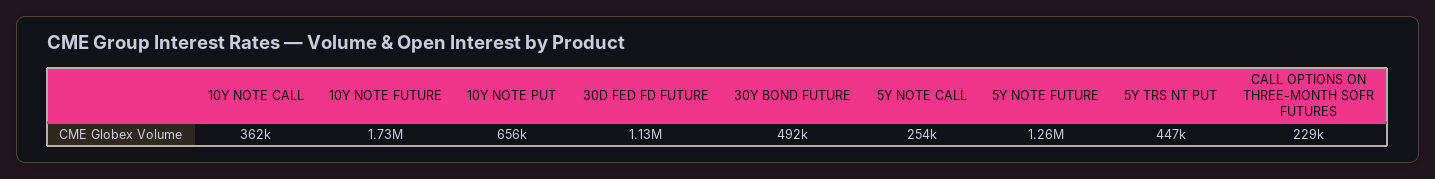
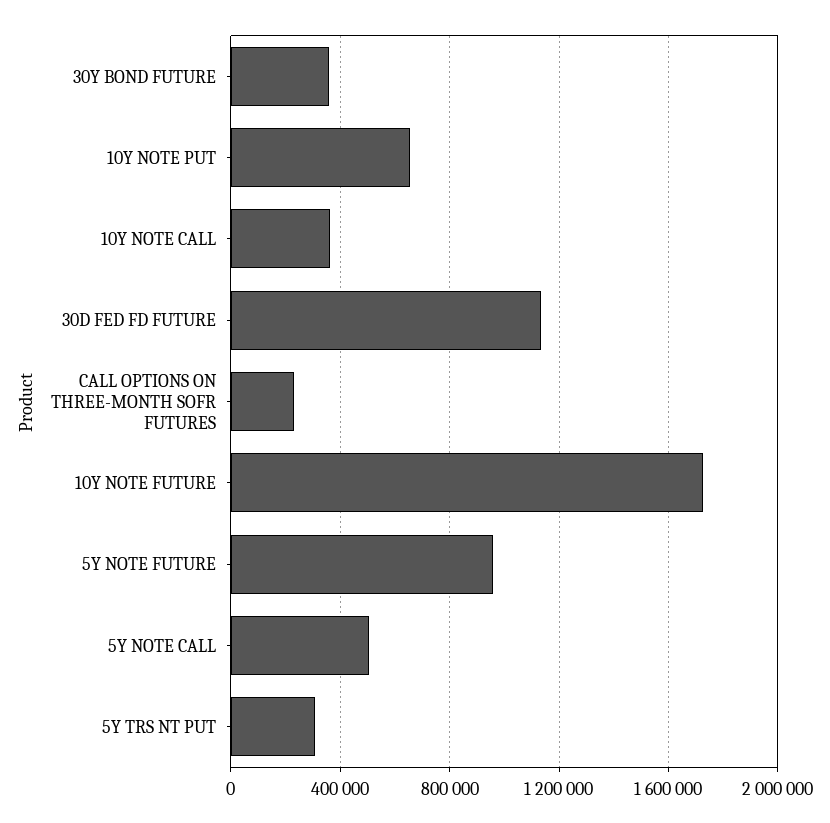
30Y BOND FUTURE: 492000 -> 350000
5Y NOTE CALL: 254000 -> 500000
5Y NOTE FUTURE: 1260000 -> 950000
5Y TRS NT PUT: 447000 -> 300000

